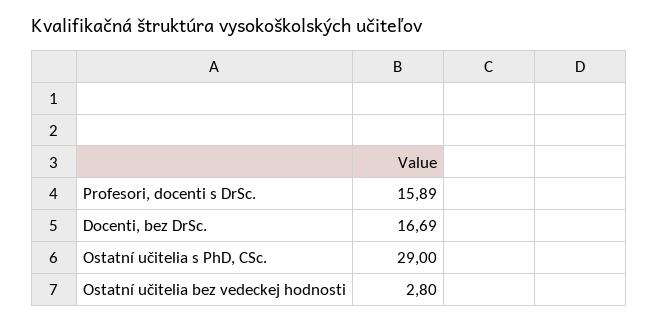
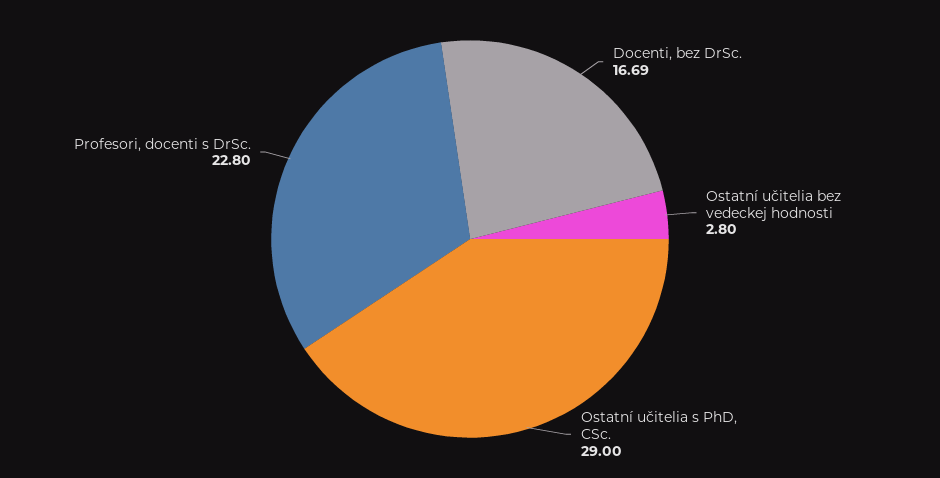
Profesori, docenti s DrSc.: 15.89 -> 22.8

